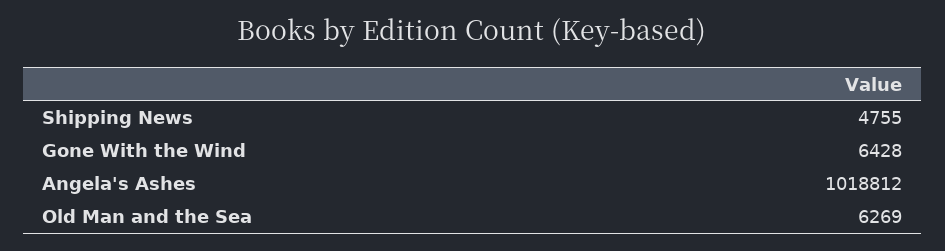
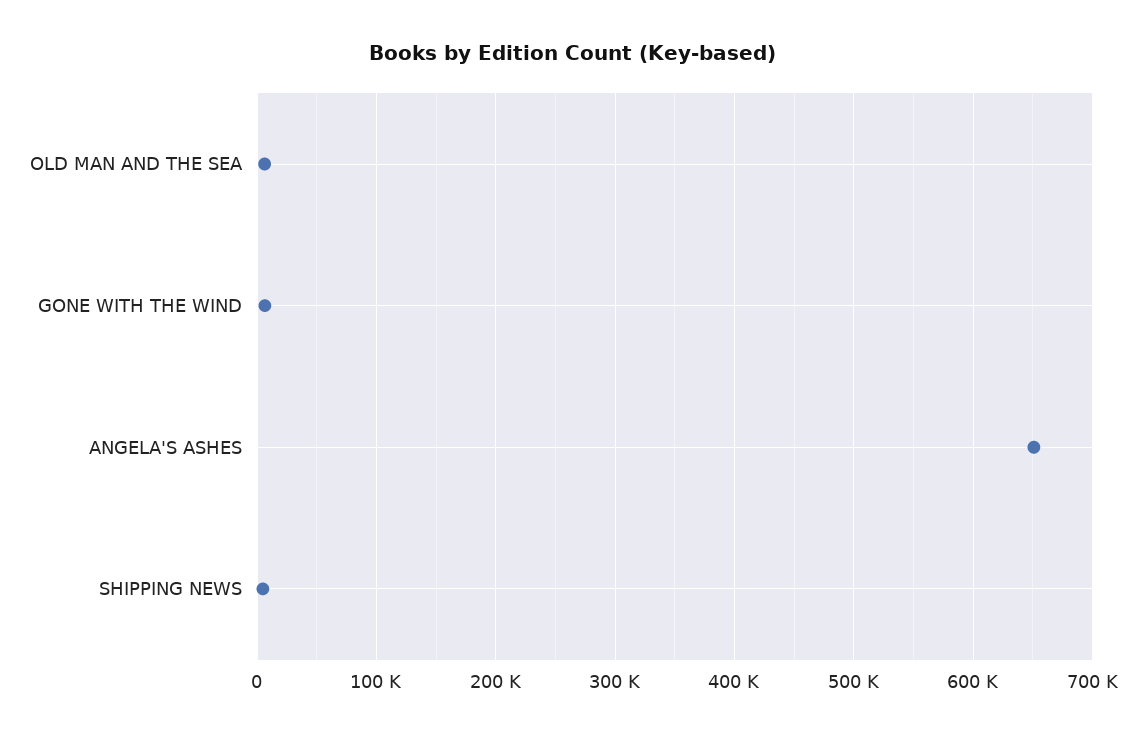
Angela's Ashes: 1018812 -> 650000

